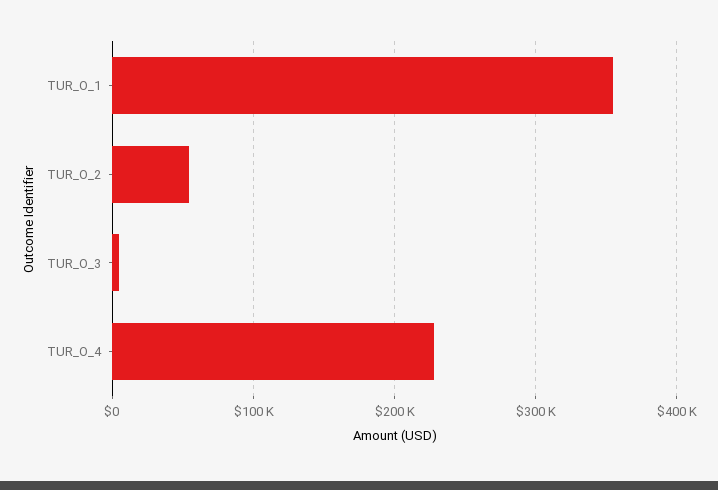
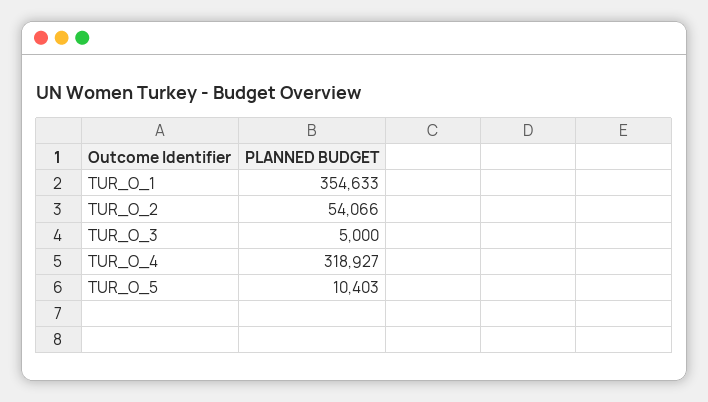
TUR_O_4: 230000 -> 318927
TUR_O_5: none -> 10403

